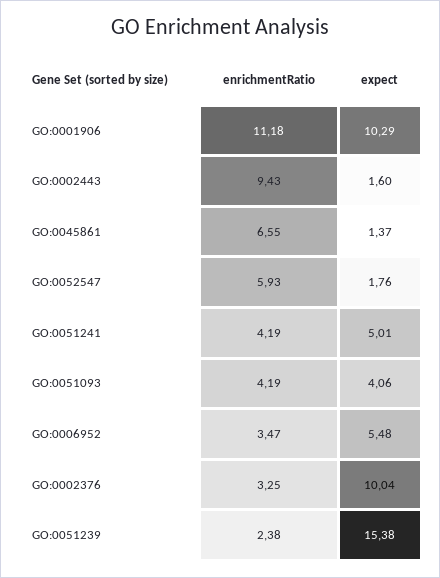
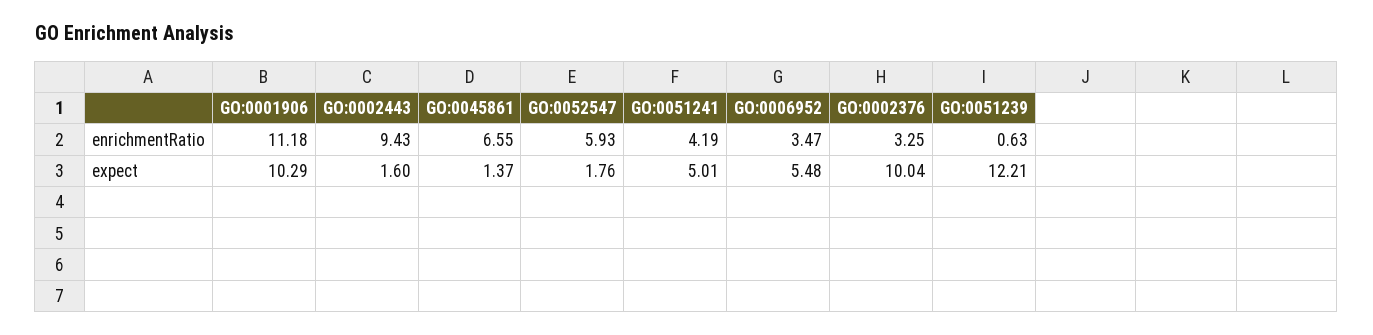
enrichmentRatio, GO:0051093: 4.19 -> none
expect, GO:0051093: 4.06 -> none
enrichmentRatio, GO:0051239: 2.38 -> 0.63
expect, GO:0051239: 15.38 -> 12.21

